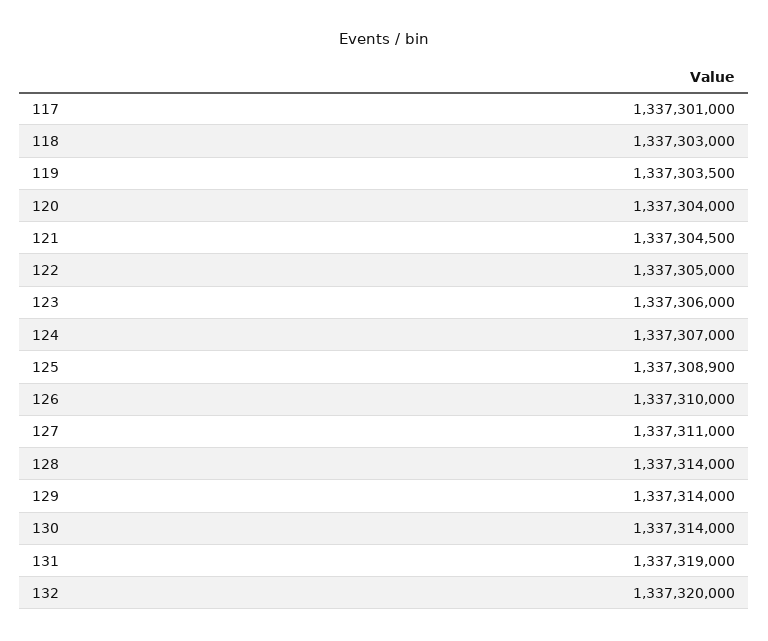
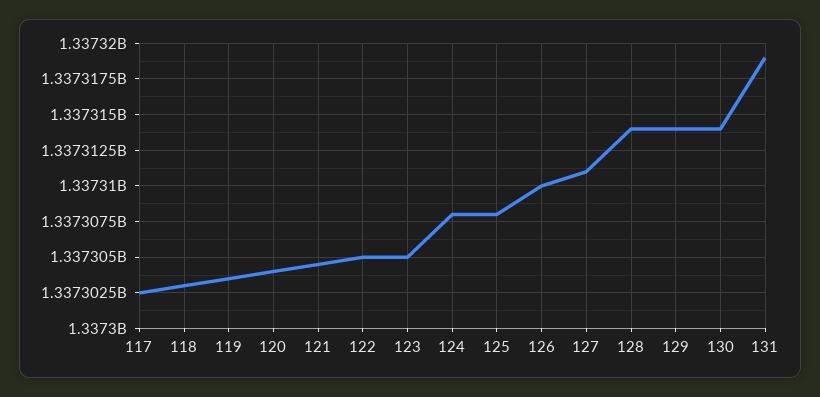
117: 1337301000 -> 1337302500
123: 1337306000 -> 1337305000
124: 1337307000 -> 1337308000
125: 1337308900 -> 1337308000
132: 1337320000 -> none

